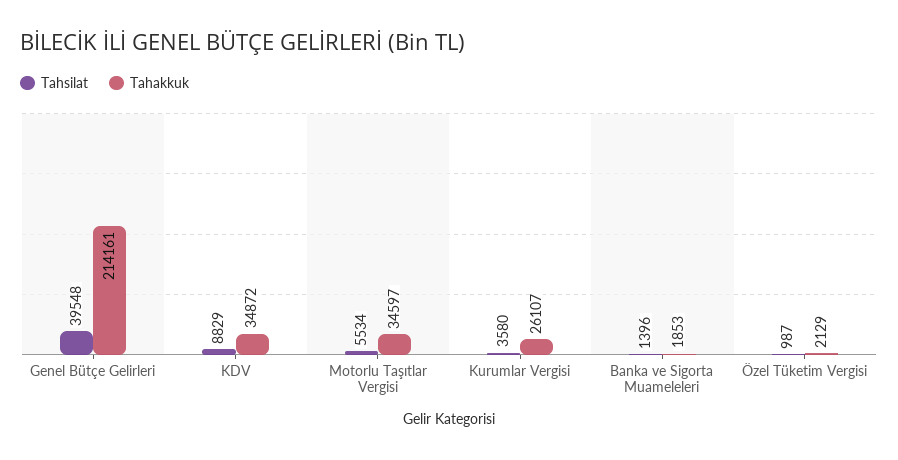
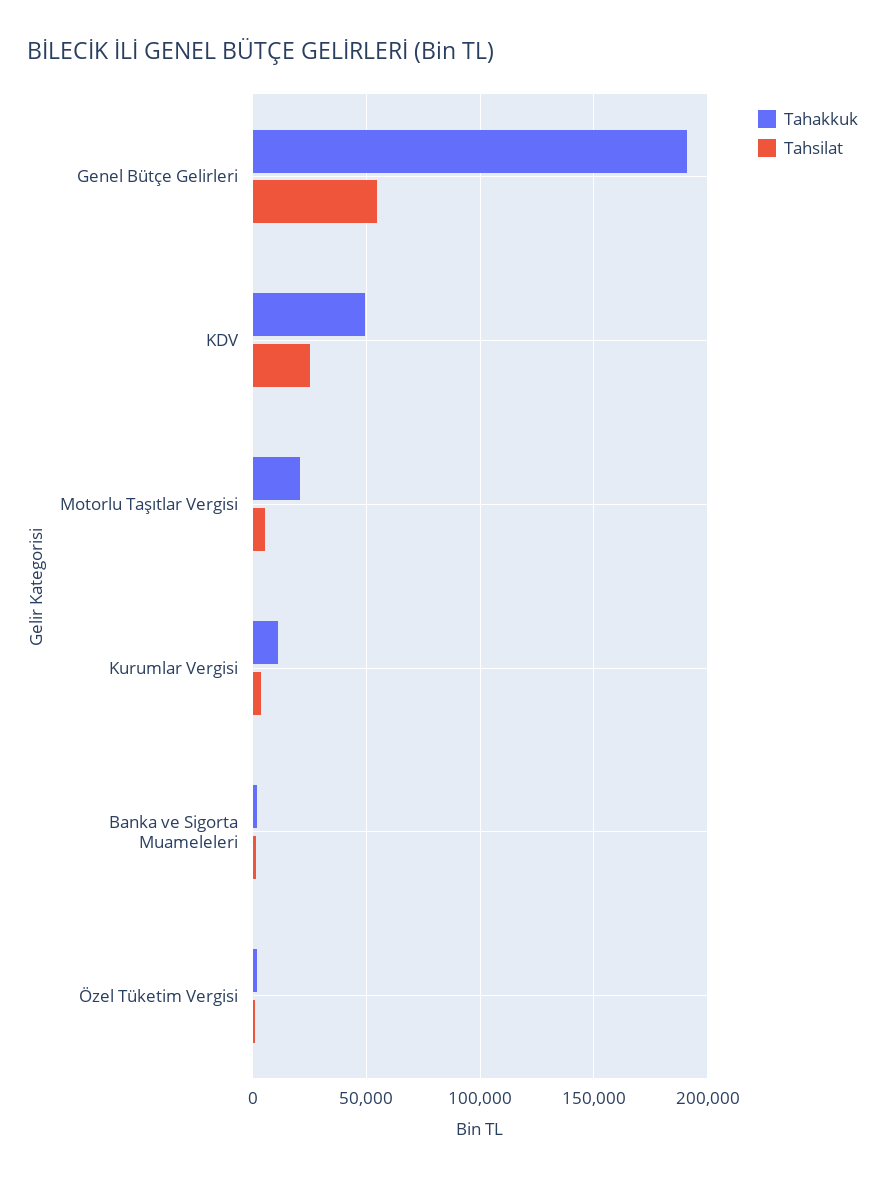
Tahsilat, Genel Bütçe Gelirleri: 39548 -> 55000
Tahakkuk, Genel Bütçe Gelirleri: 214161 -> 190000
Tahsilat, KDV: 8829 -> 25000
Tahakkuk, KDV: 34872 -> 50000
Tahakkuk, Motorlu Taşıtlar Vergisi: 34597 -> 20000
Tahakkuk, Kurumlar Vergisi: 26107 -> 10000

